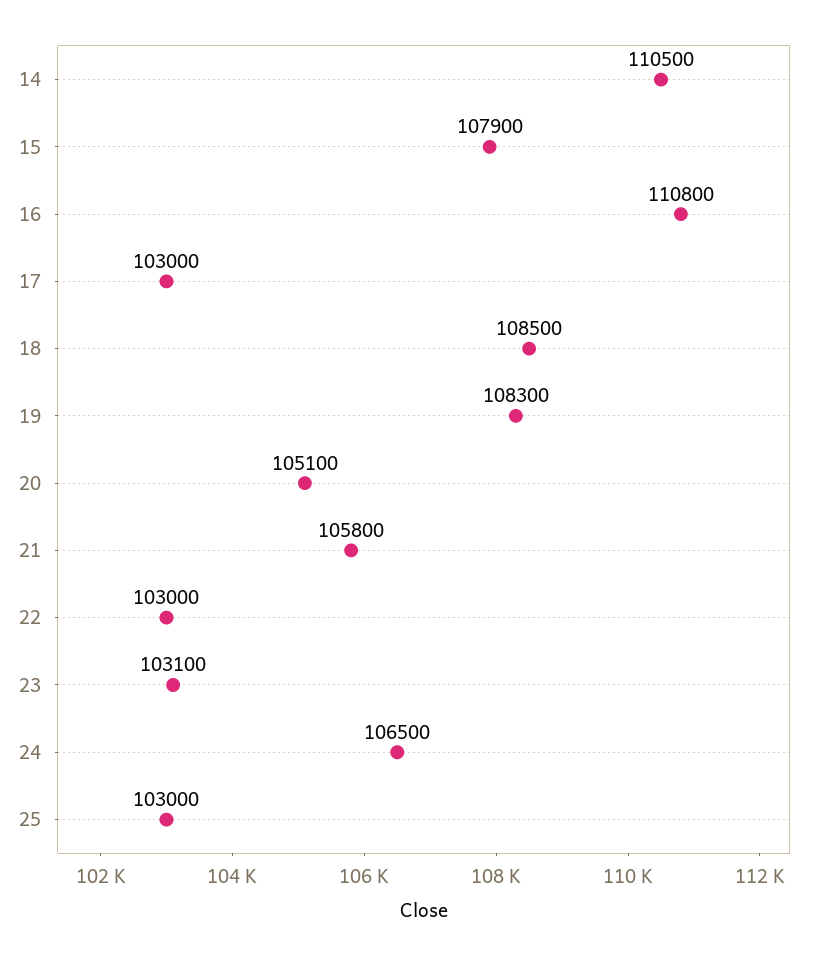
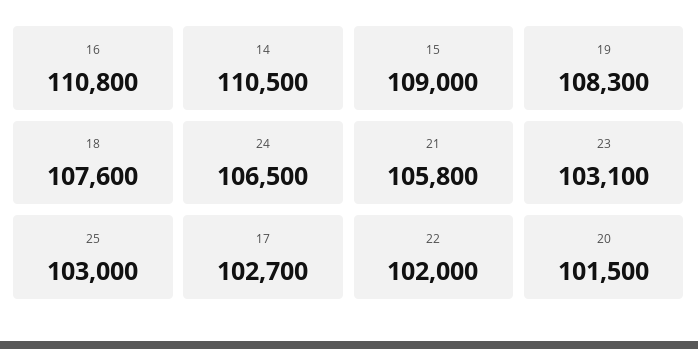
15: 107900 -> 109000
17: 103000 -> 102700
18: 108500 -> 107600
20: 105100 -> 101500
22: 103000 -> 102000

